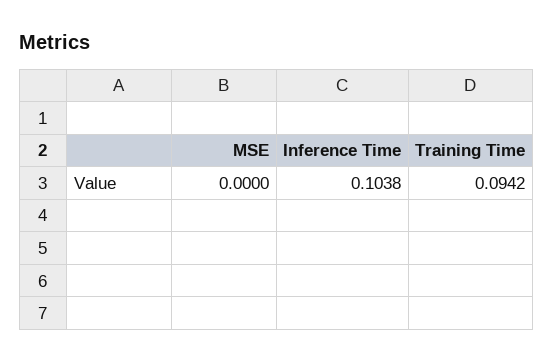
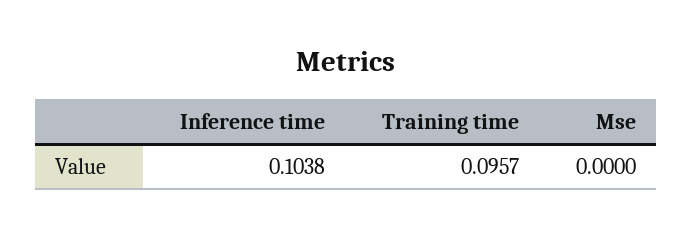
Training Time: 0.0942 -> 0.0957

